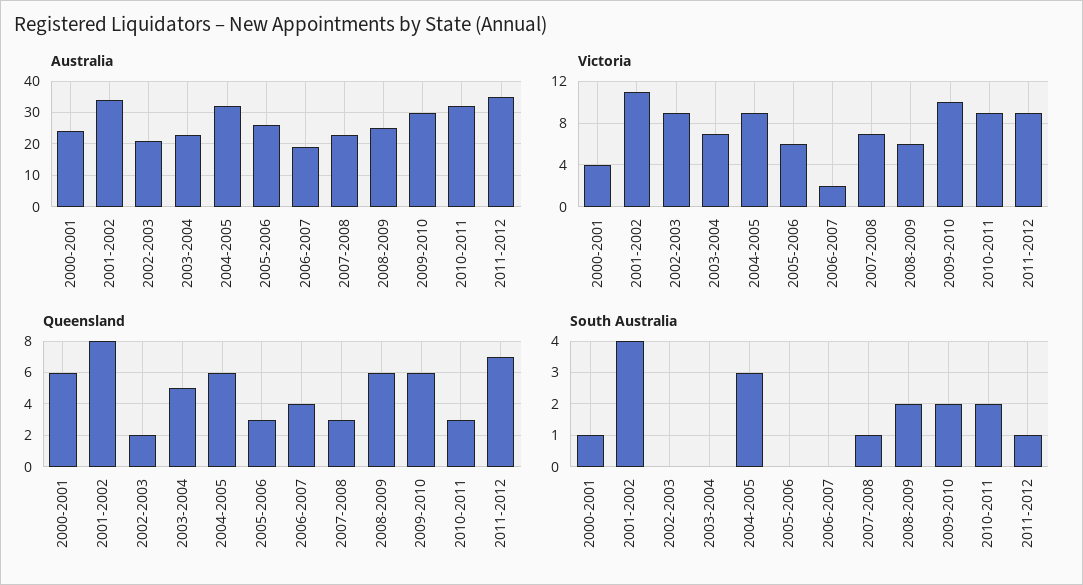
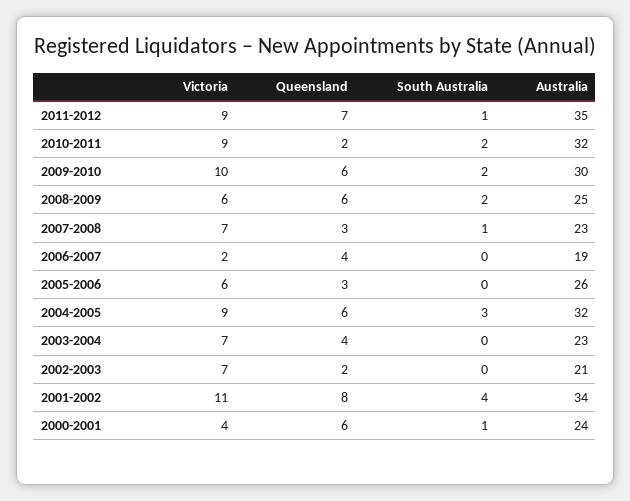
Victoria, 2002-2003: 9 -> 7
Queensland, 2003-2004: 5 -> 4
Queensland, 2010-2011: 3 -> 2

